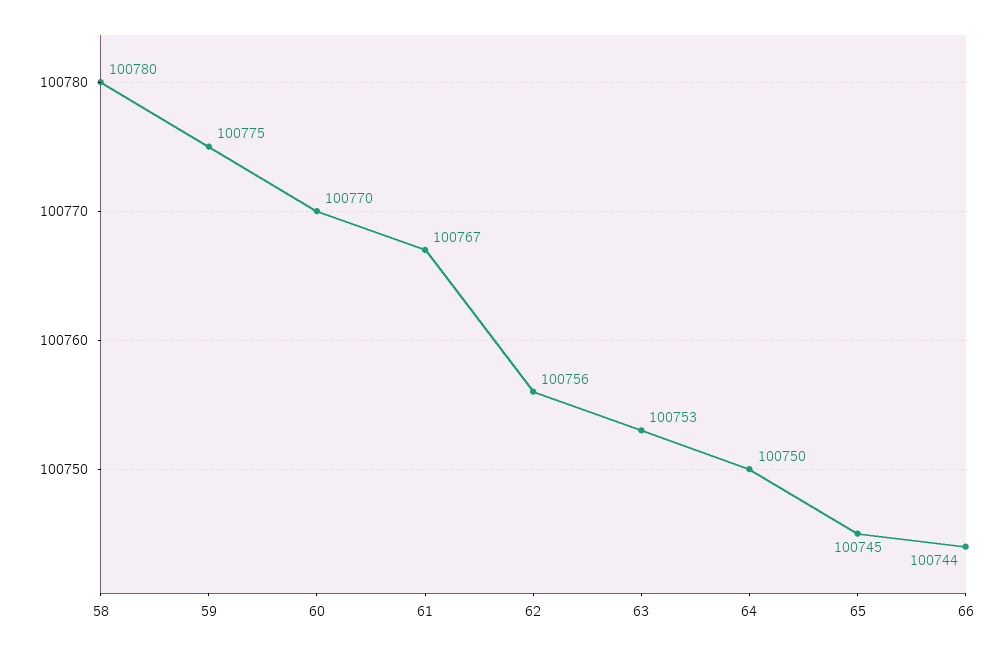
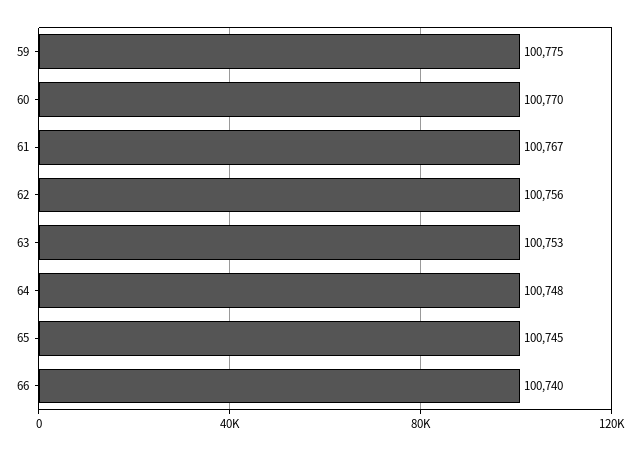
58: 100780 -> none
64: 100750 -> 100748
66: 100744 -> 100740

